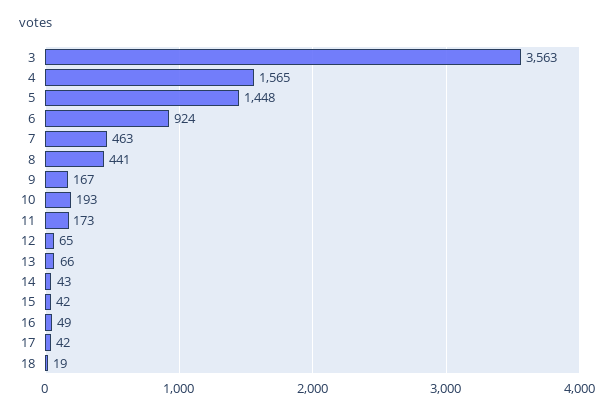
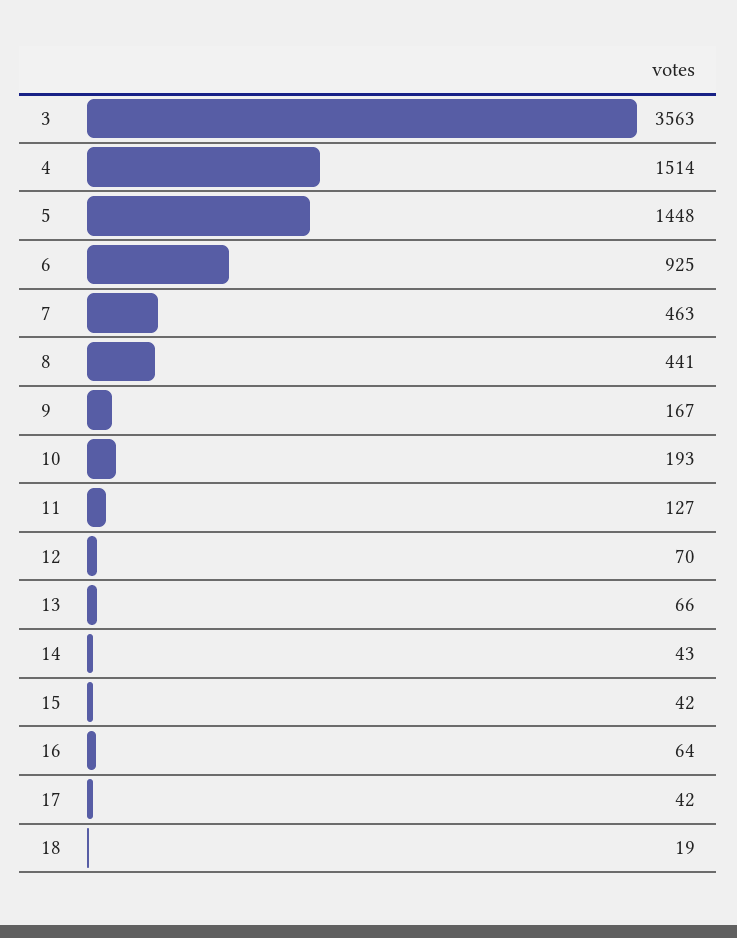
4: 1565 -> 1514
6: 924 -> 925
11: 173 -> 127
12: 65 -> 70
16: 49 -> 64

